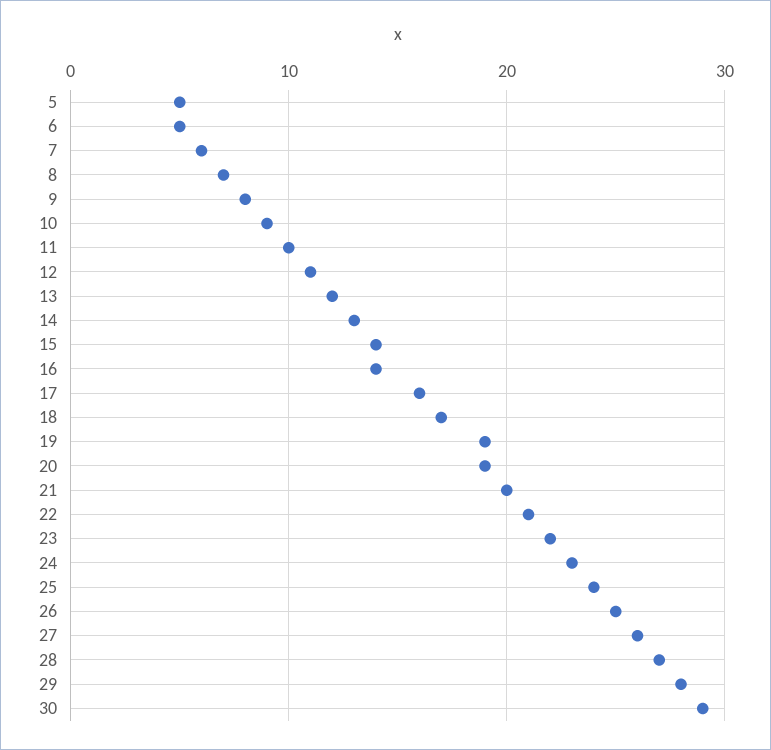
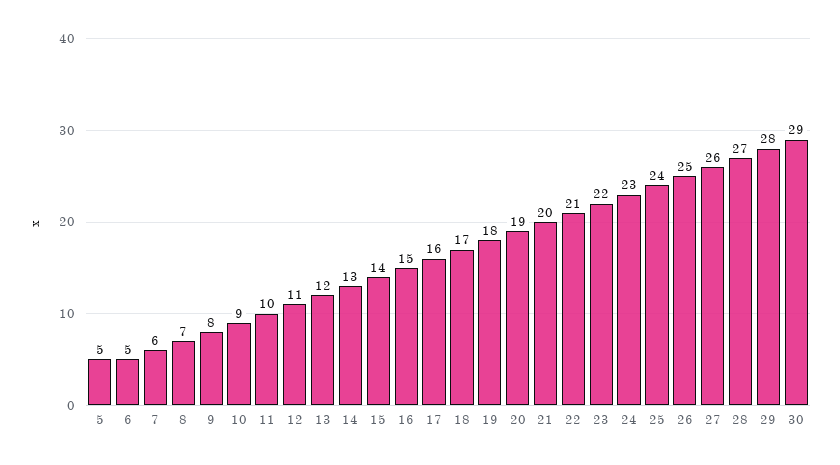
16: 14 -> 15
19: 19 -> 18

